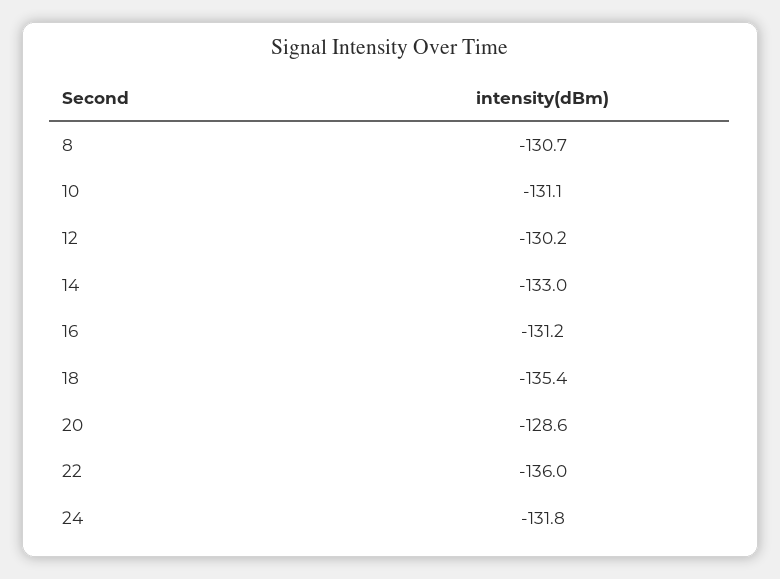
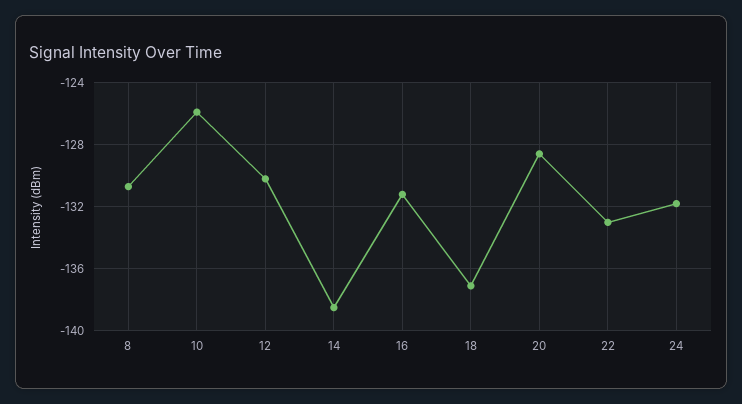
10: -131.1 -> -126
14: -133 -> -138.5
18: -135.4 -> -137
22: -136 -> -133

